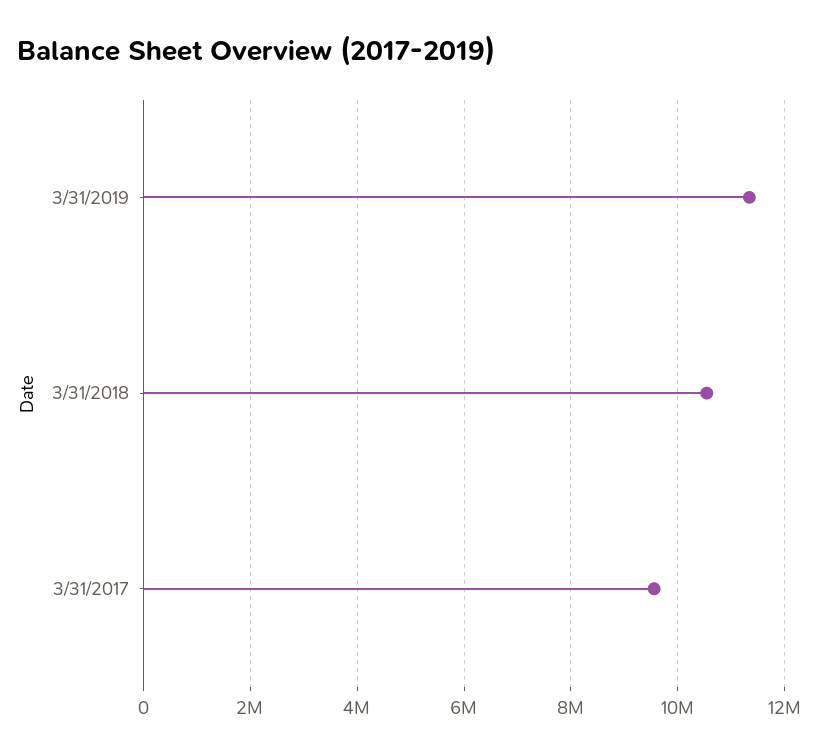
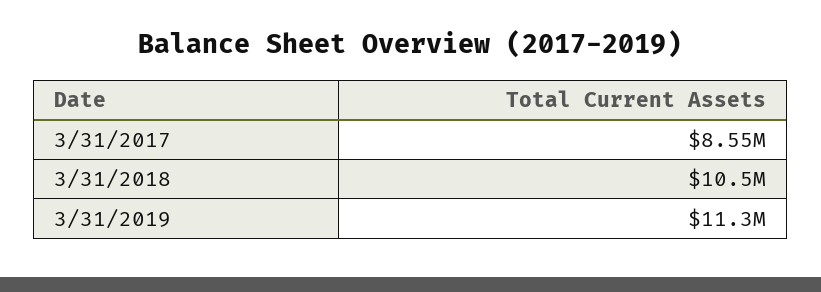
3/31/2017: 9600000 -> 8550000

